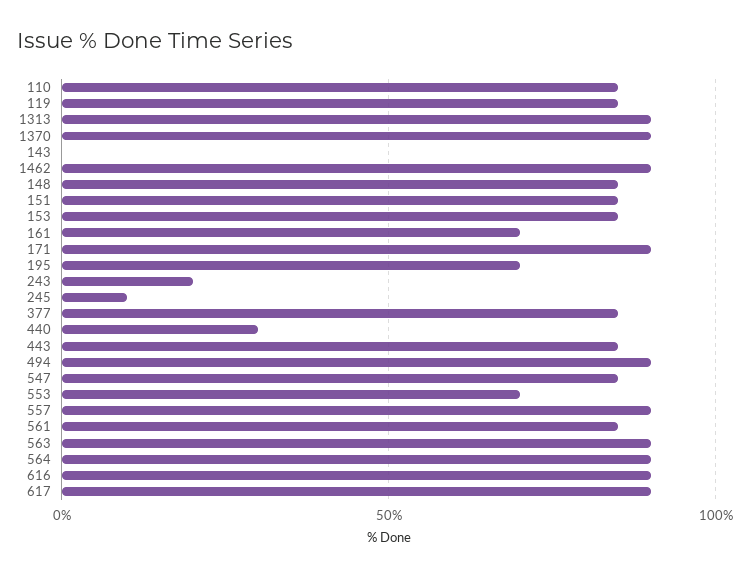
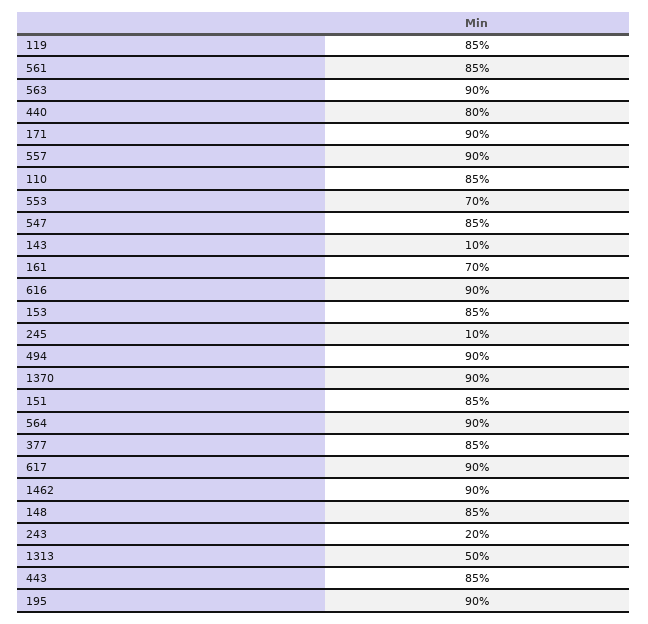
1313: 90 -> 50
143: 0 -> 10
195: 70 -> 90
440: 30 -> 80

